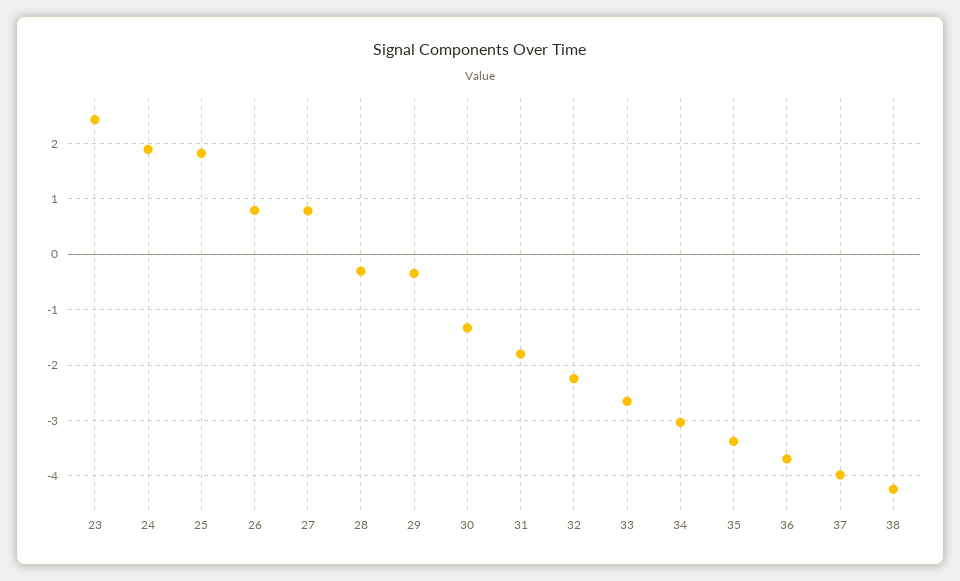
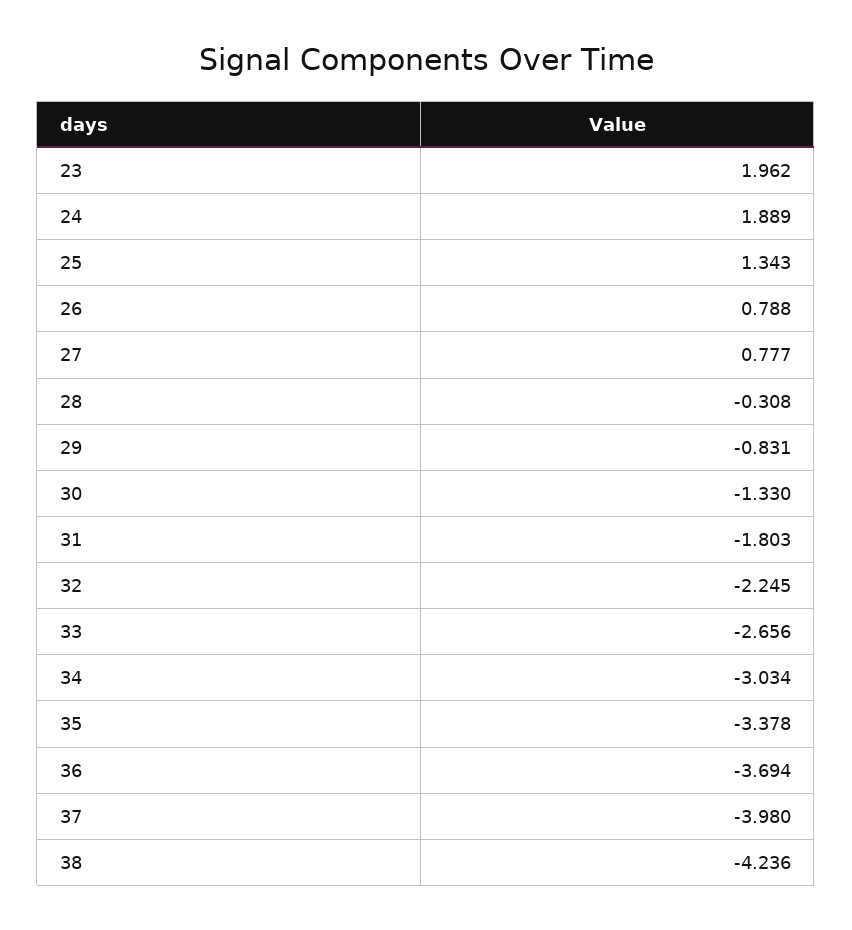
23: 2.4 -> 1.962
25: 1.8 -> 1.343
29: -0.4 -> -0.831

